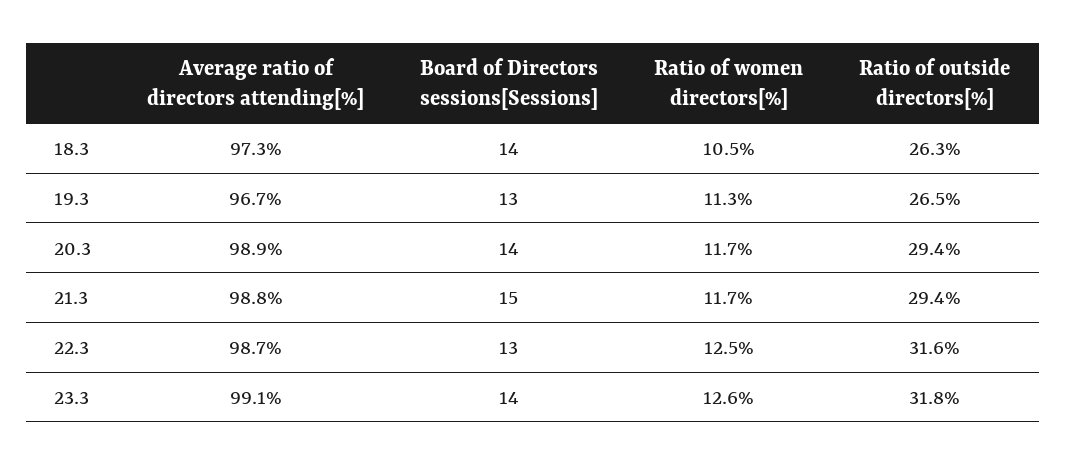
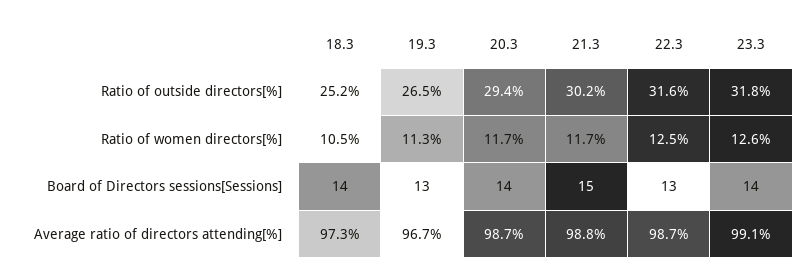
Ratio of outside directors[%], 18.3: 26.3 -> 25.2
Average ratio of directors attending[%], 20.3: 98.9 -> 98.7
Ratio of outside directors[%], 21.3: 29.4 -> 30.2

